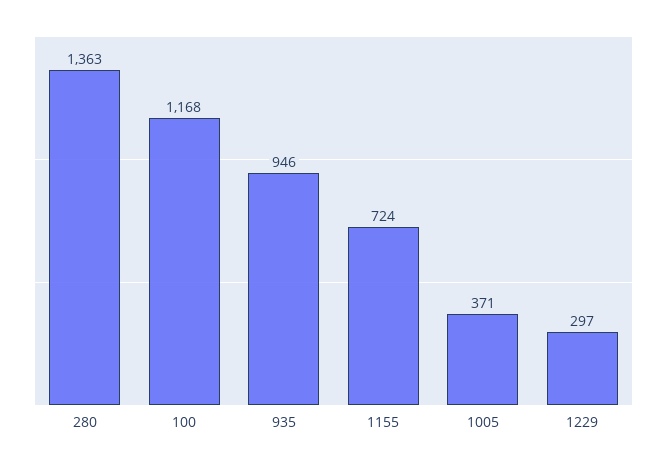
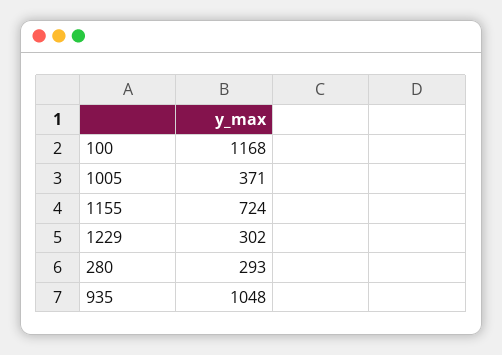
280: 1363 -> 293
935: 946 -> 1048
1229: 297 -> 302

